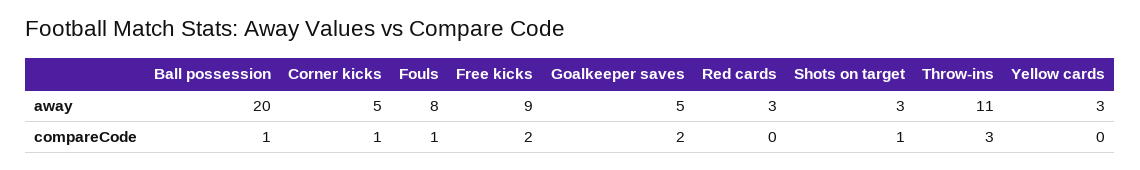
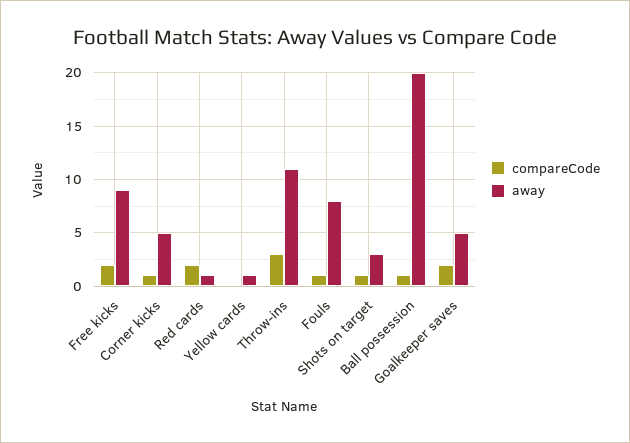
away, Red cards: 3 -> 1
away, Yellow cards: 3 -> 1
compareCode, Red cards: 0 -> 2

